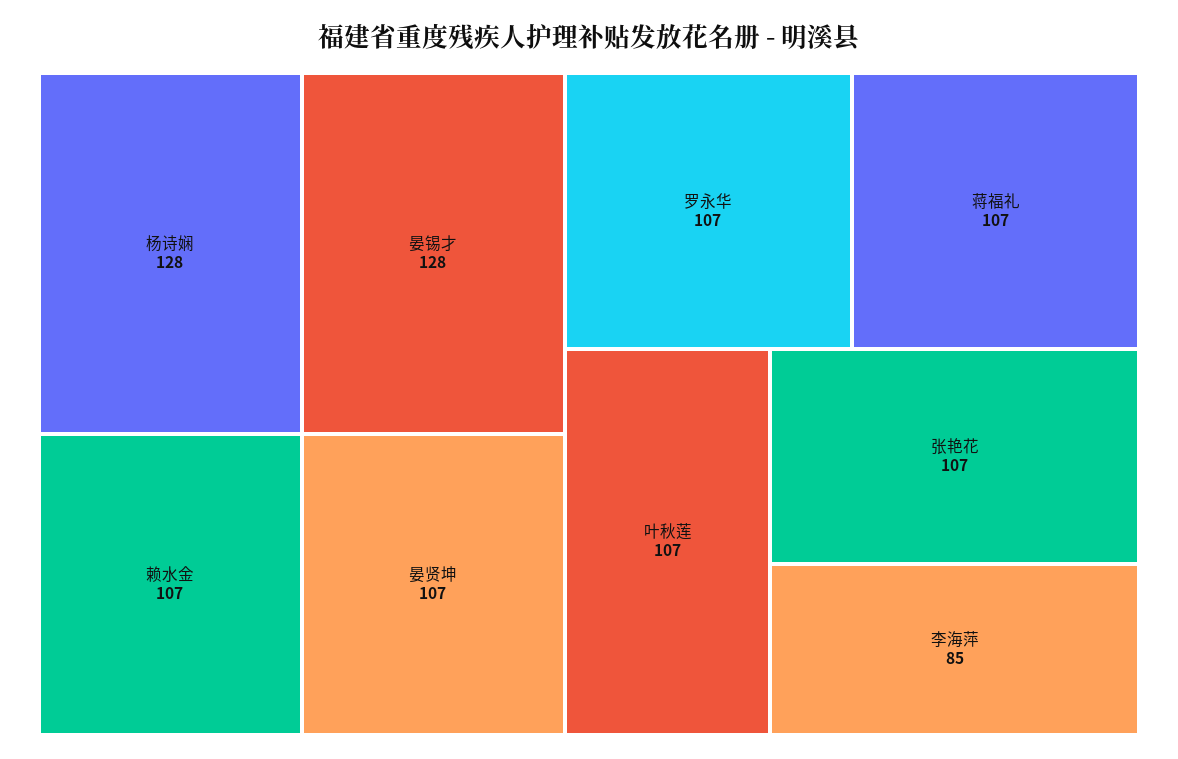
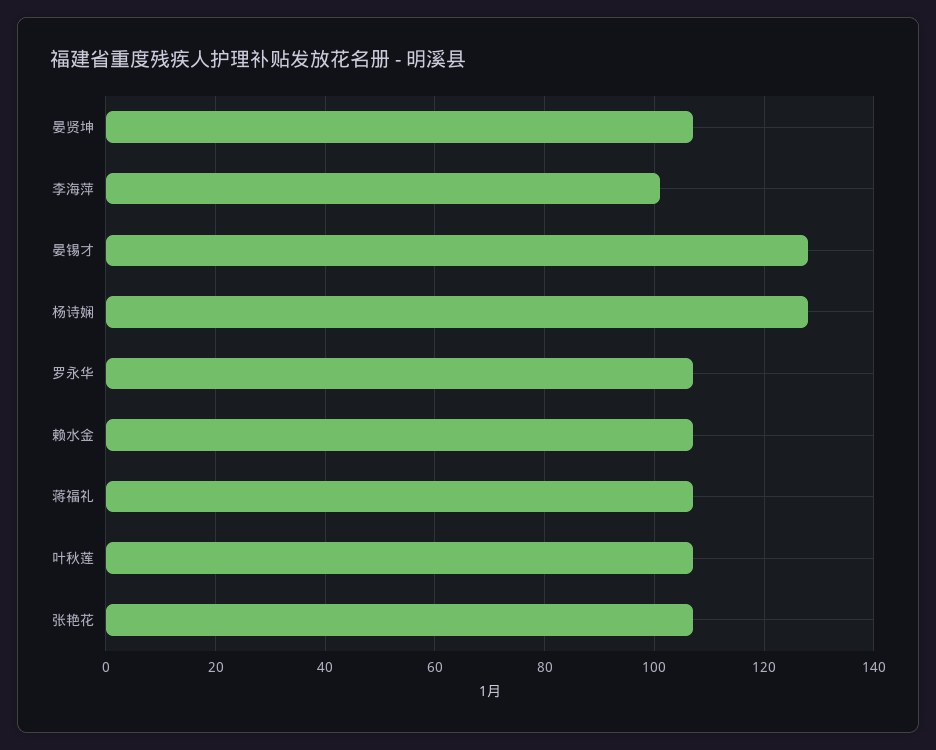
李海萍: 85 -> 100

